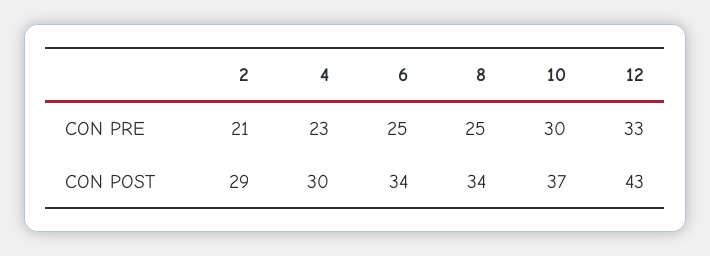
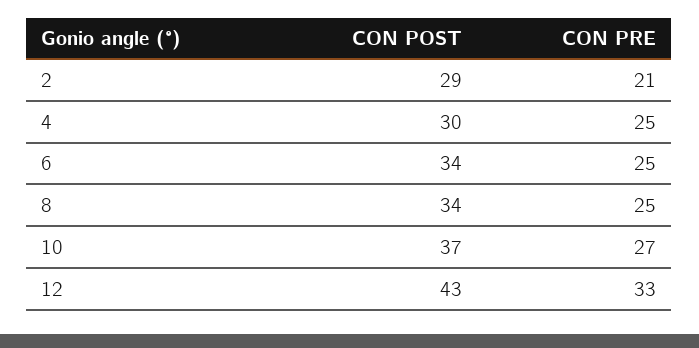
4, CON PRE: 23 -> 25
10, CON PRE: 30 -> 27

